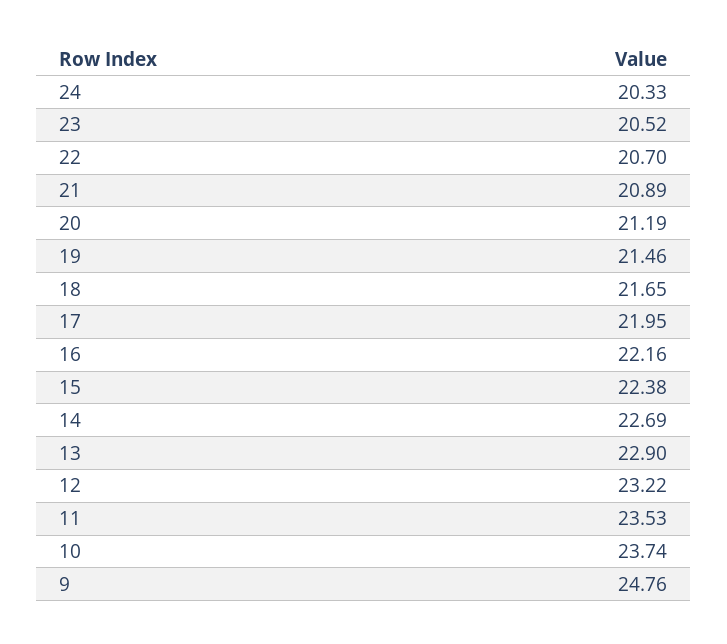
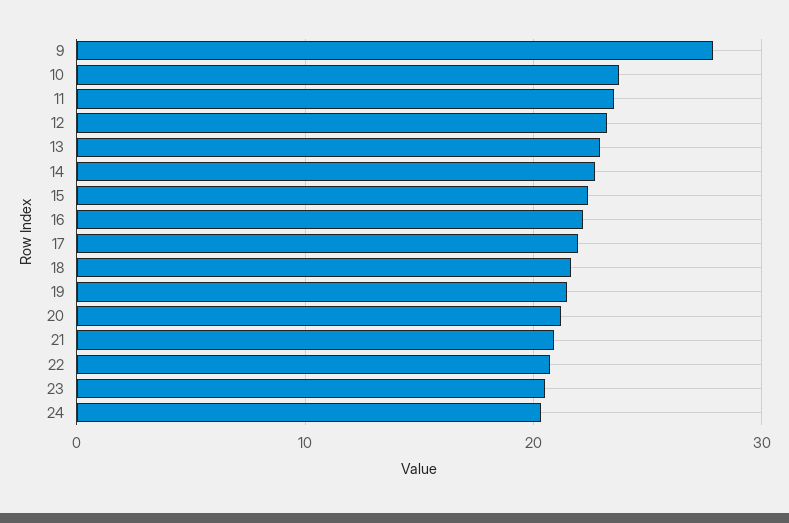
9: 24.76 -> 28

